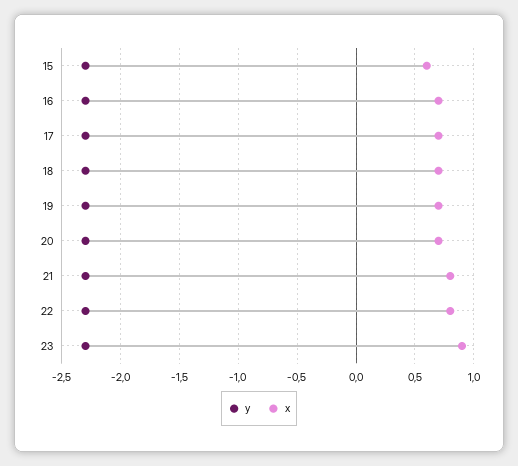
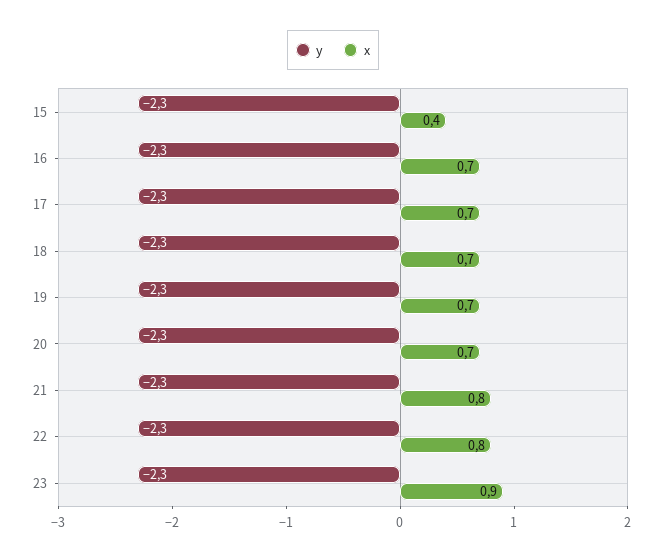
x, 15: 0.6 -> 0.4

